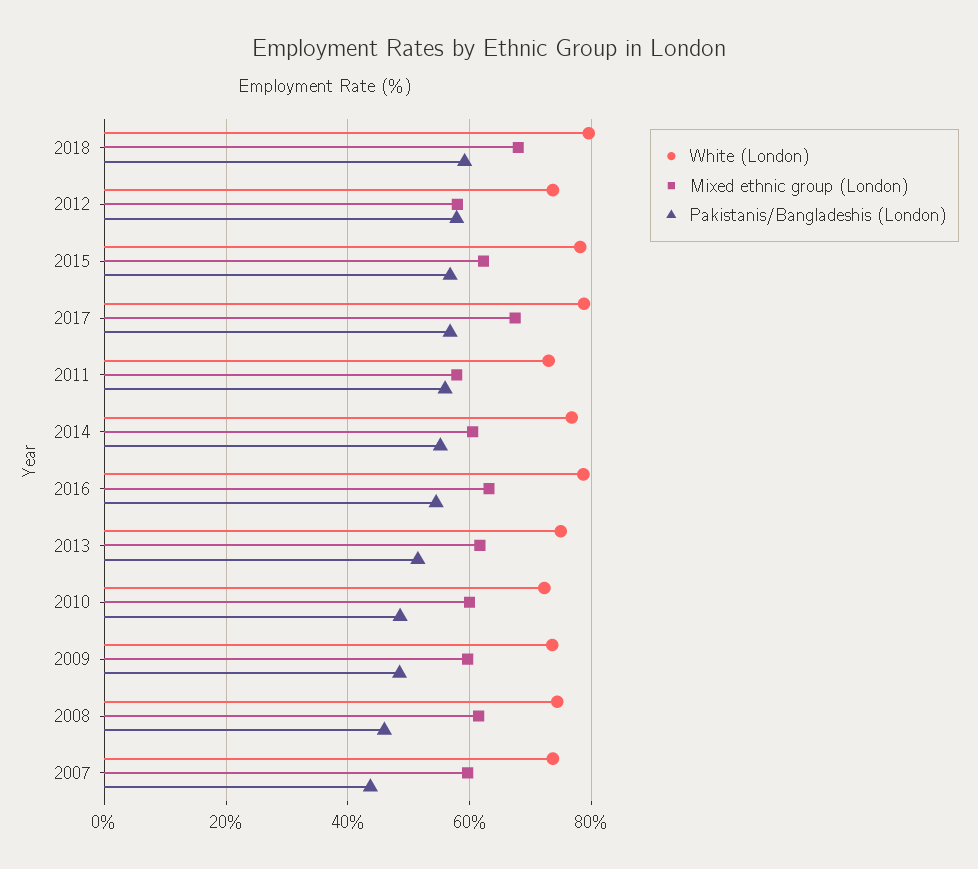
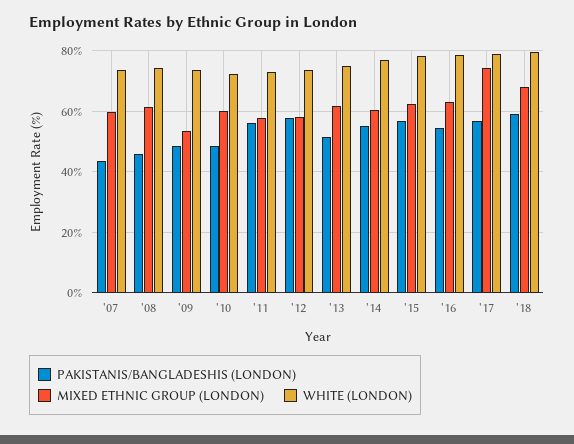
Mixed ethnic group (London), 2017: 68 -> 74
Mixed ethnic group (London), 2009: 60 -> 54

